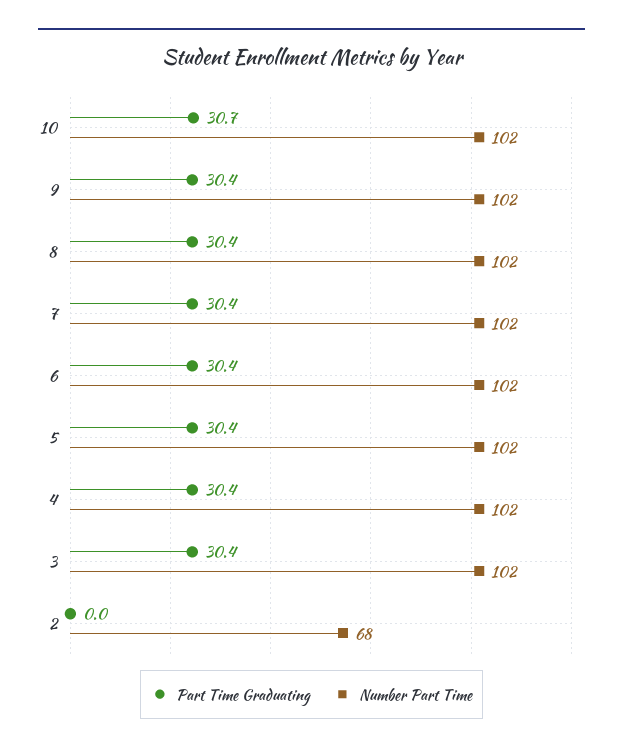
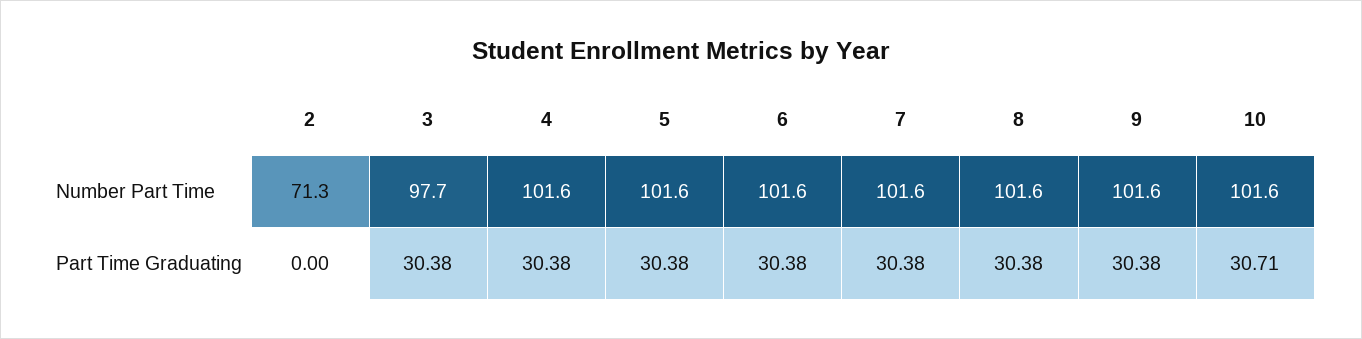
Number Part Time, 3: 102 -> 97.7
Number Part Time, 2: 68 -> 71.3

